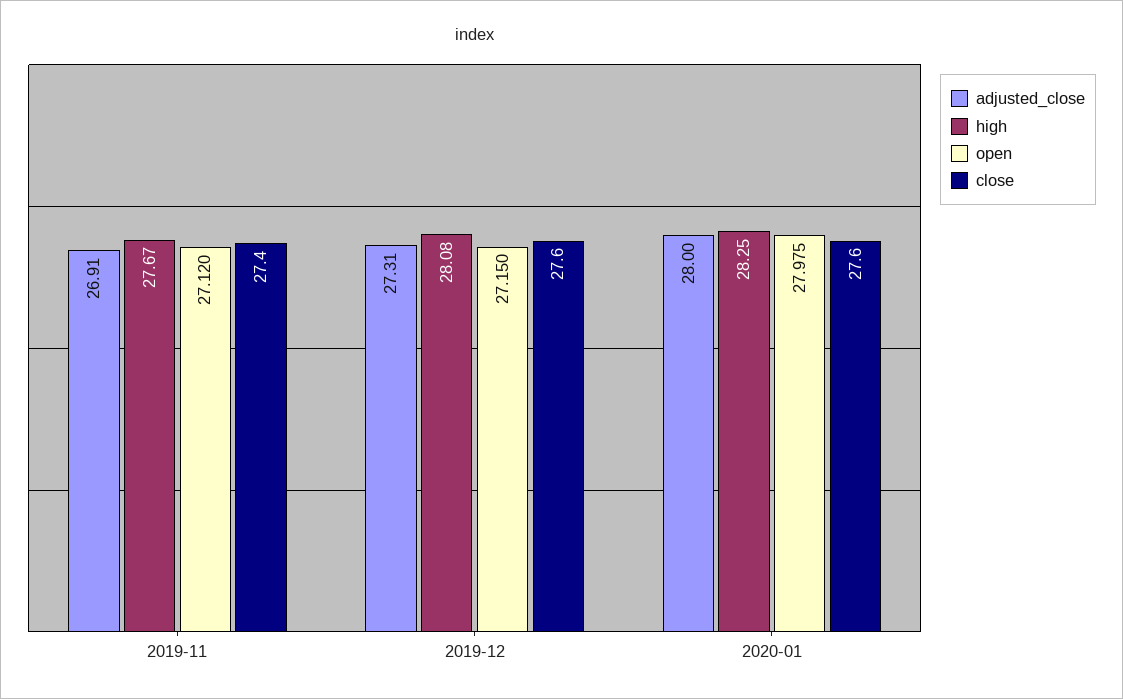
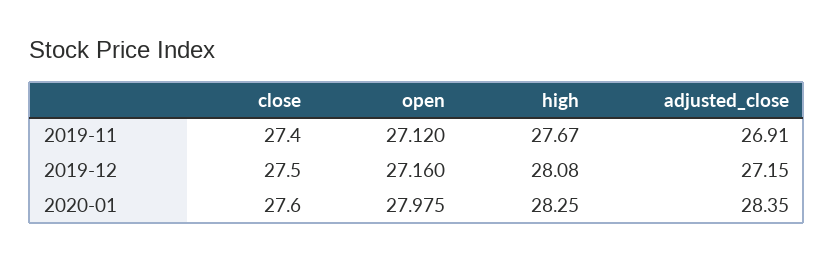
adjusted_close, 2019-12: 27.31 -> 27.15
open, 2019-12: 27.15 -> 27.16
close, 2019-12: 27.6 -> 27.5
adjusted_close, 2020-01: 28 -> 28.35

